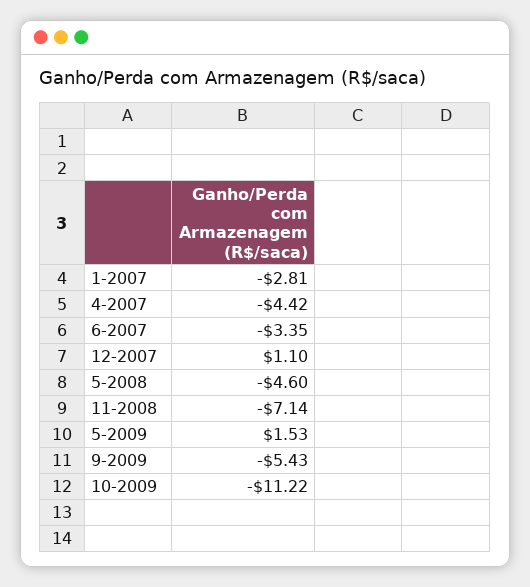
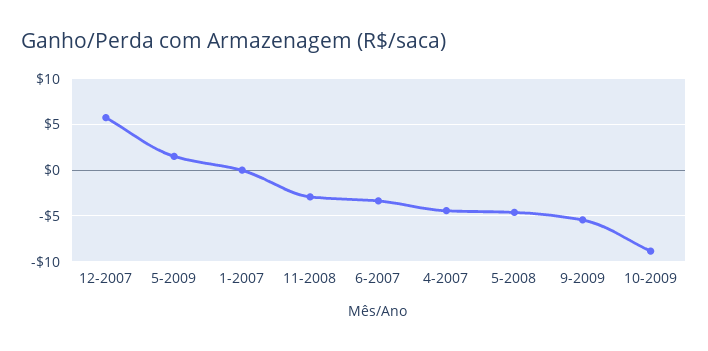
1-2007: -2.81 -> 0
12-2007: 1.1 -> 6
11-2008: -7.14 -> -3
10-2009: -11.22 -> -9

